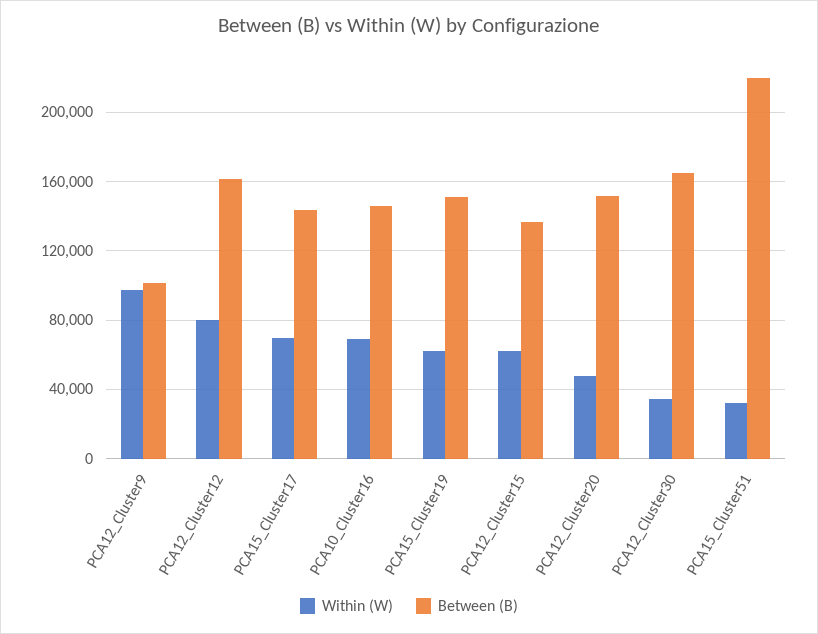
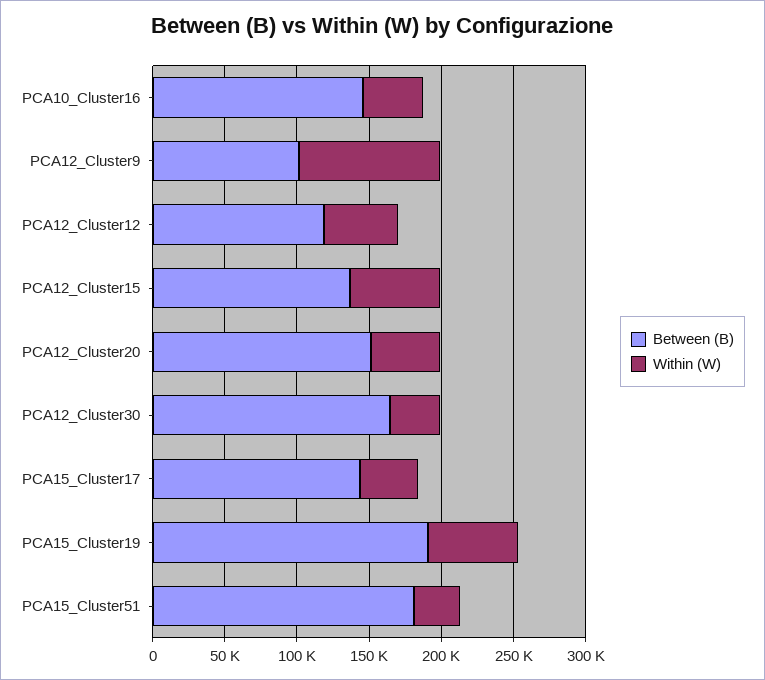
Within (W), PCA12_Cluster12: 80000 -> 50000
Between (B), PCA12_Cluster12: 160000 -> 120000
Within (W), PCA15_Cluster17: 70000 -> 40000
Within (W), PCA10_Cluster16: 70000 -> 40000
Between (B), PCA15_Cluster19: 150000 -> 190000
Between (B), PCA15_Cluster51: 220000 -> 180000

